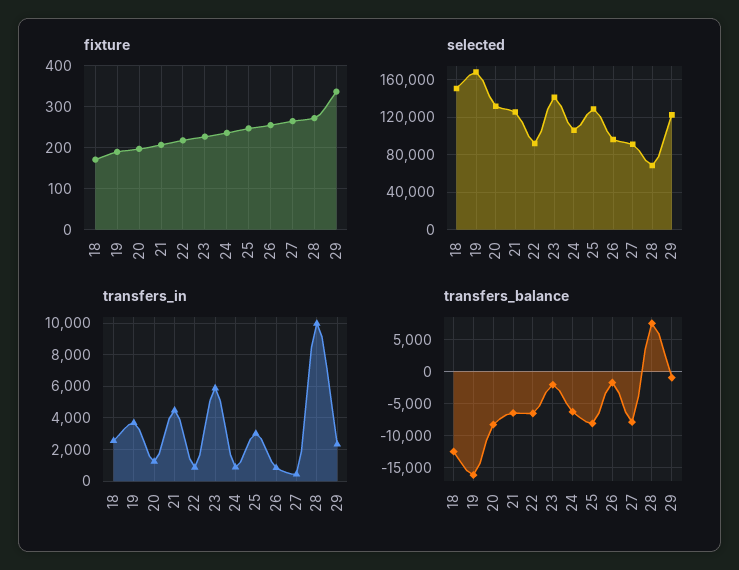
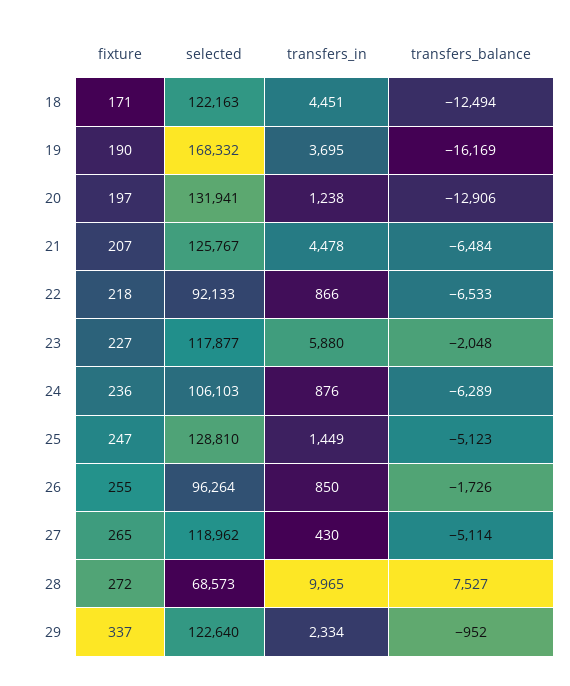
selected, 18: 150000 -> 122163
selected, 23: 140000 -> 117877
selected, 27: 90000 -> 118962
transfers_in, 18: 2500 -> 4451
transfers_in, 25: 3000 -> 1449
transfers_balance, 20: -8000 -> -12906
transfers_balance, 25: -8000 -> -5123
transfers_balance, 27: -8000 -> -5114

